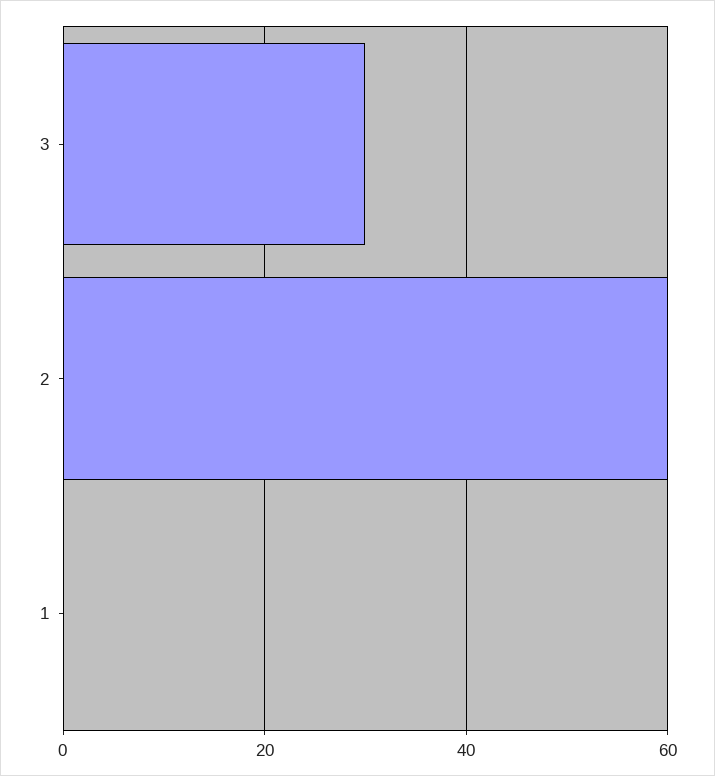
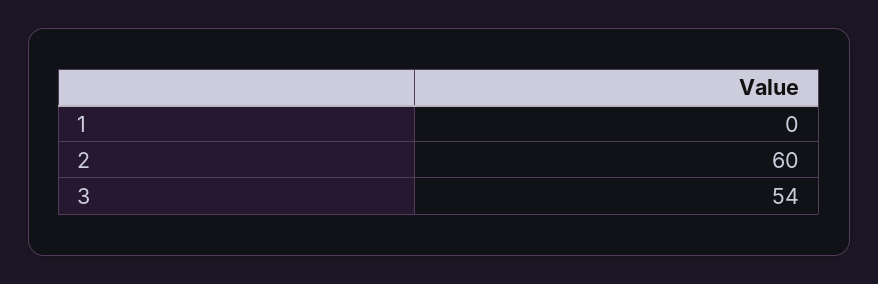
3: 30 -> 54

